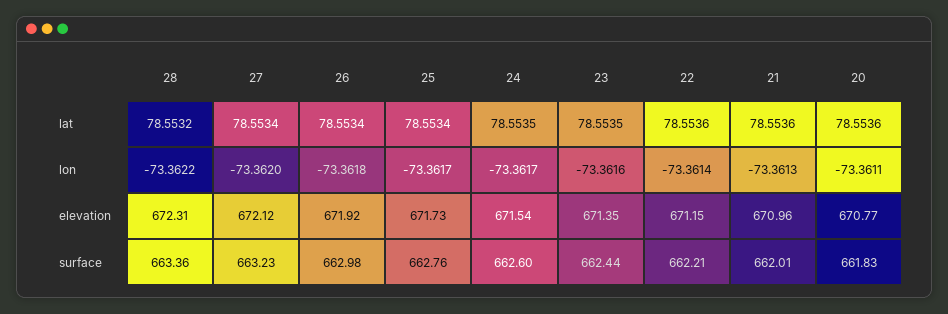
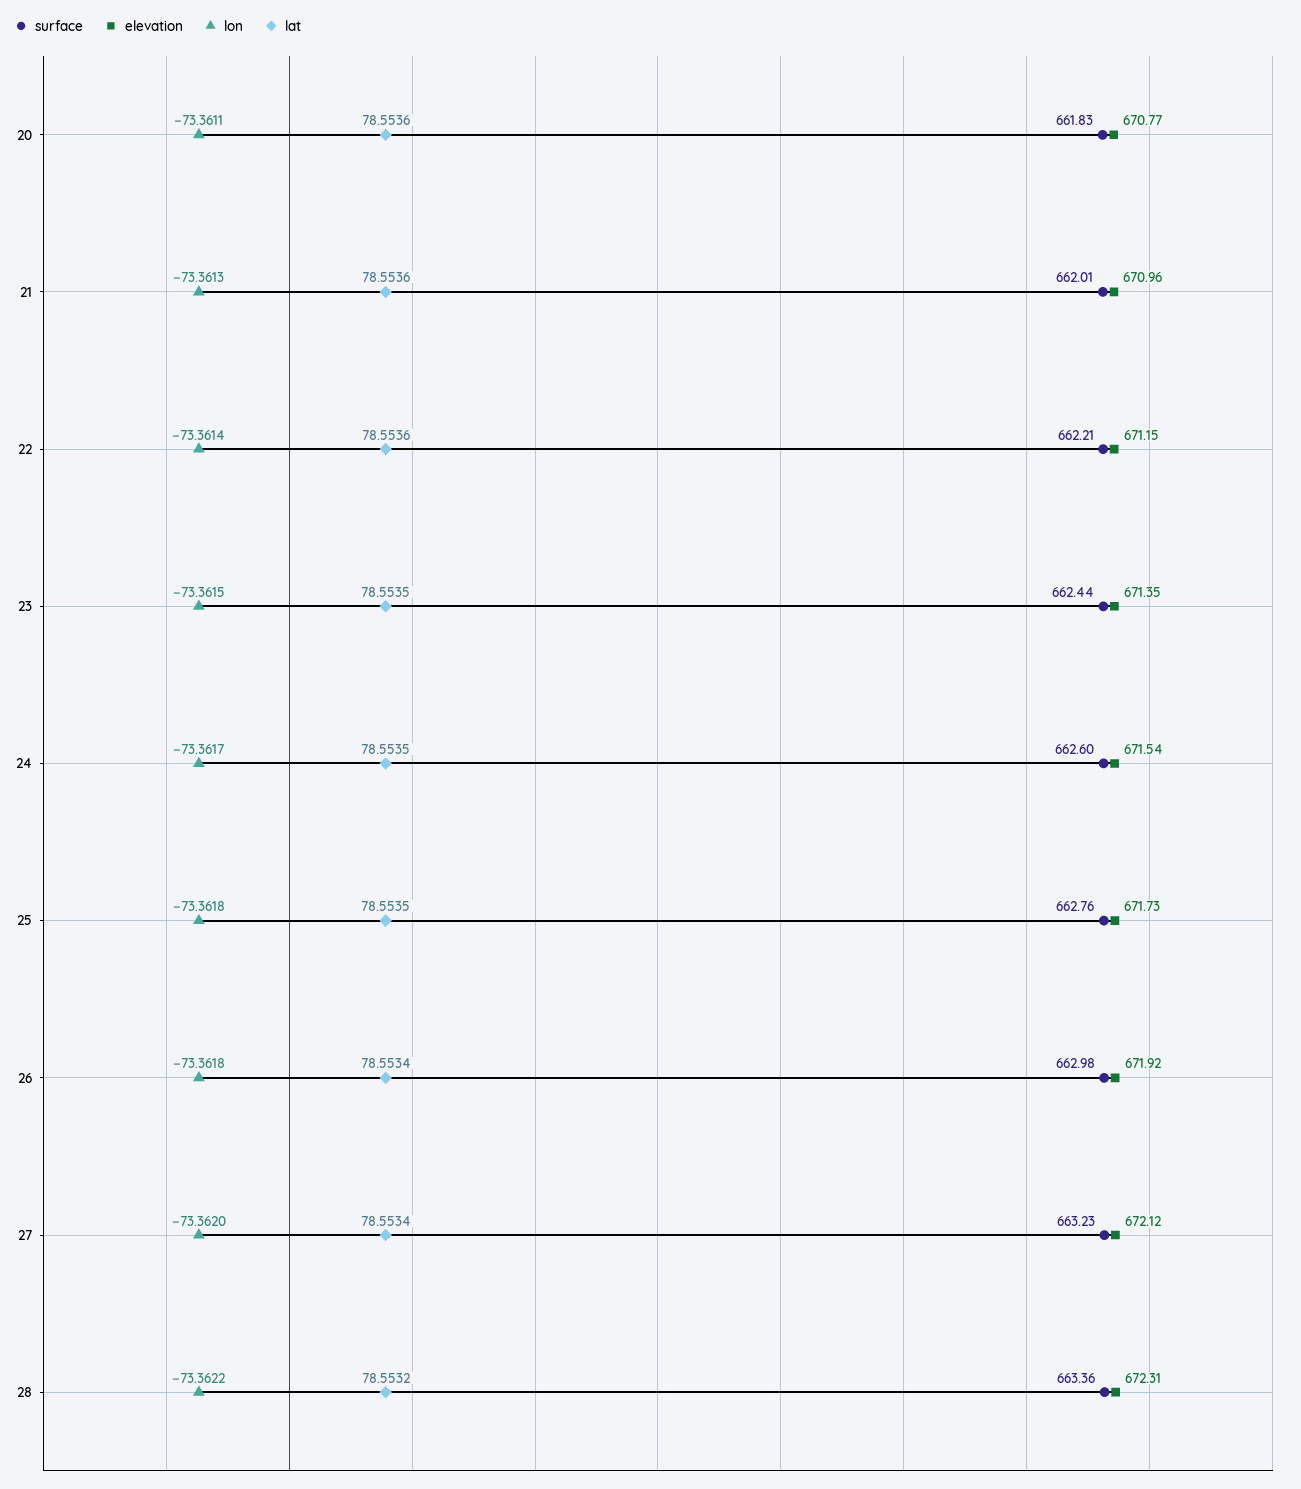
lat, 25: 78.5534 -> 78.5535
lon, 25: -73.3617 -> -73.3618
lon, 23: -73.3616 -> -73.3615

